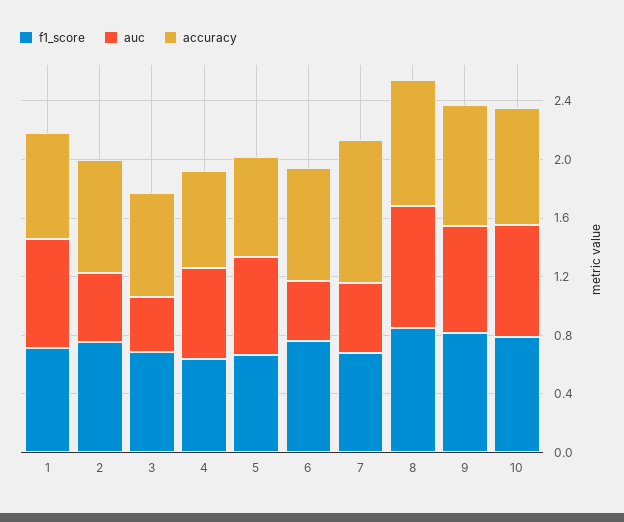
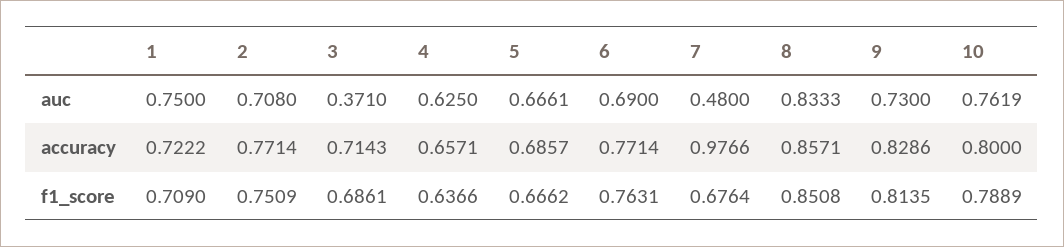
auc, 2: 0.5 -> 0.708
auc, 6: 0.4 -> 0.69

